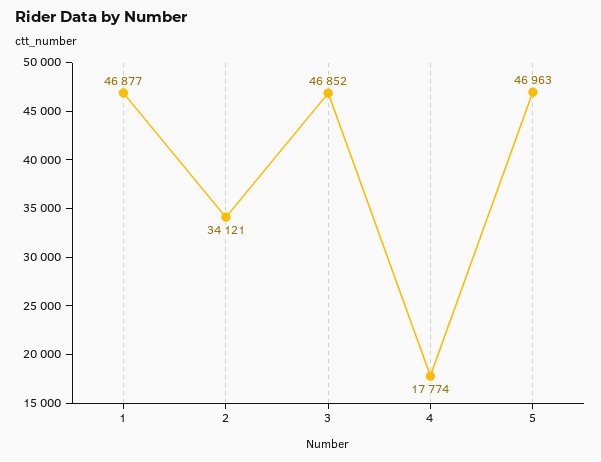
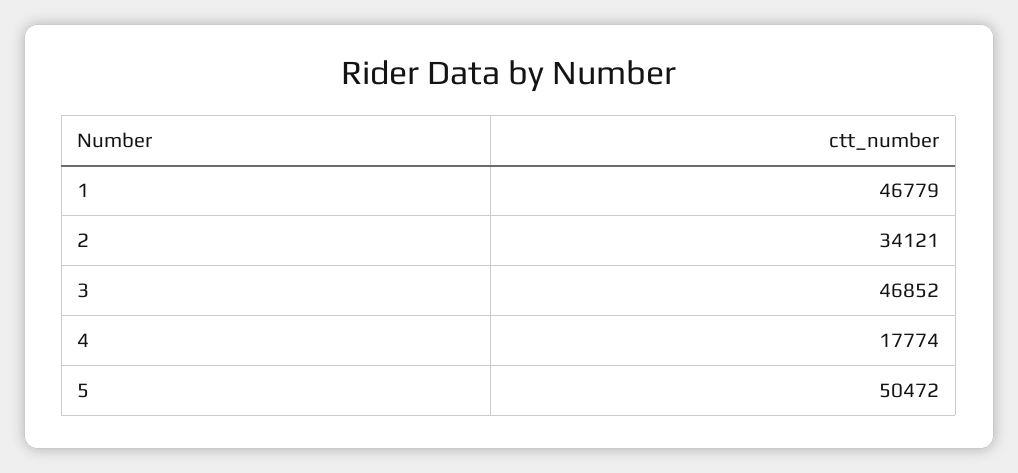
1: 46877 -> 46779
5: 46963 -> 50472

